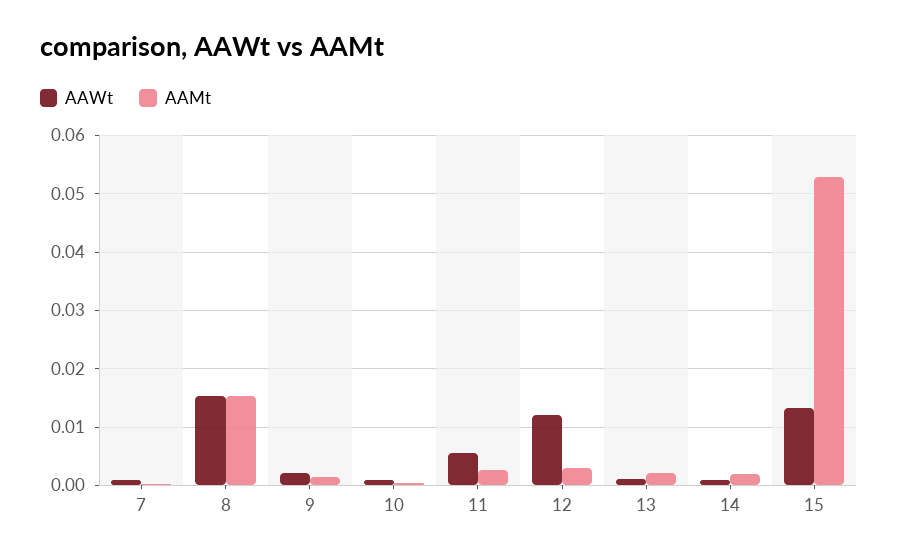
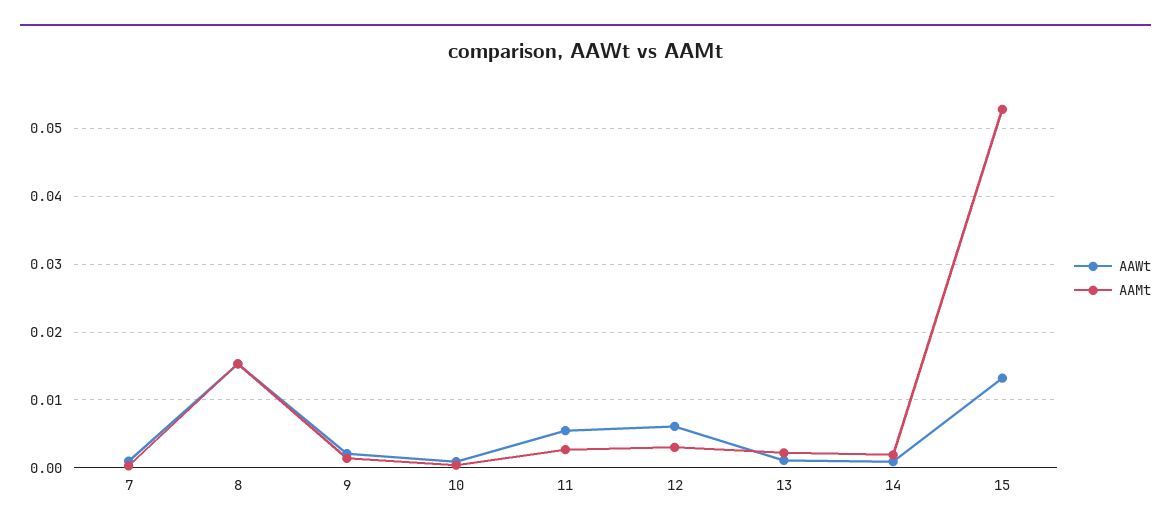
AAWt, 12: 0.012 -> 0.006

